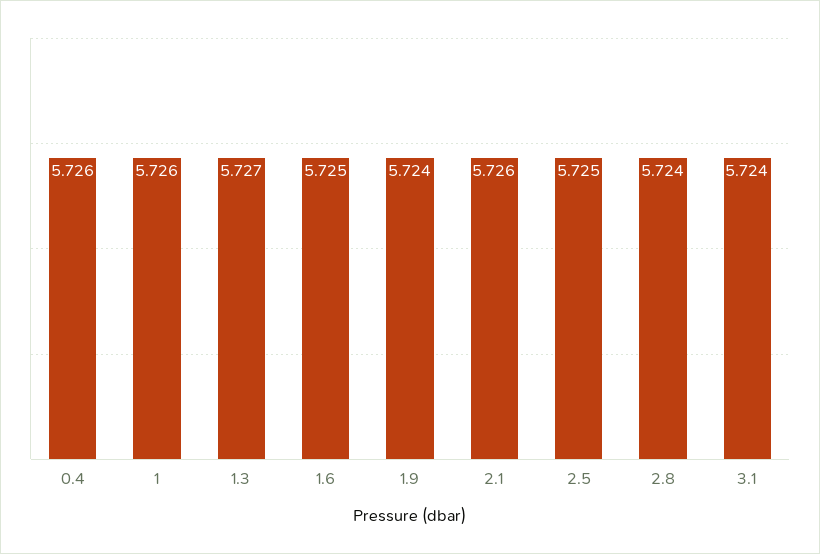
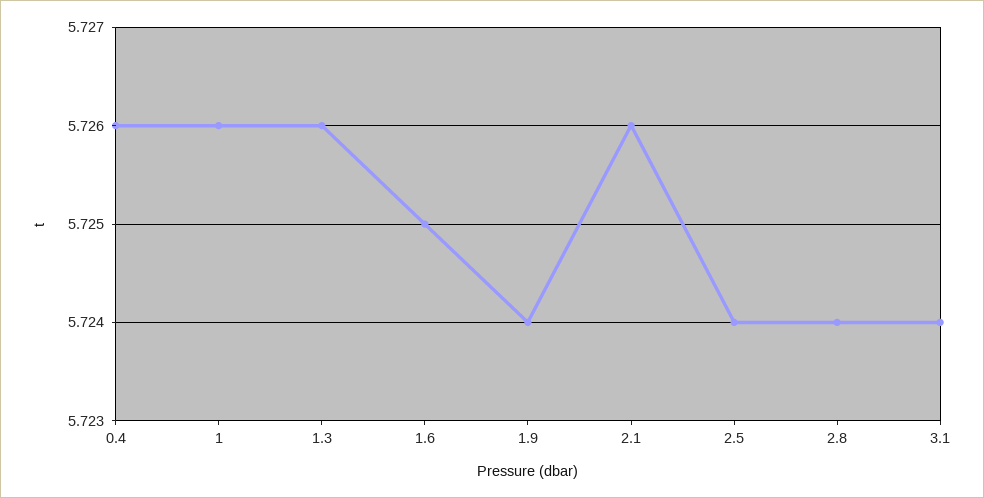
1.3: 5.727 -> 5.726
2.5: 5.725 -> 5.724

